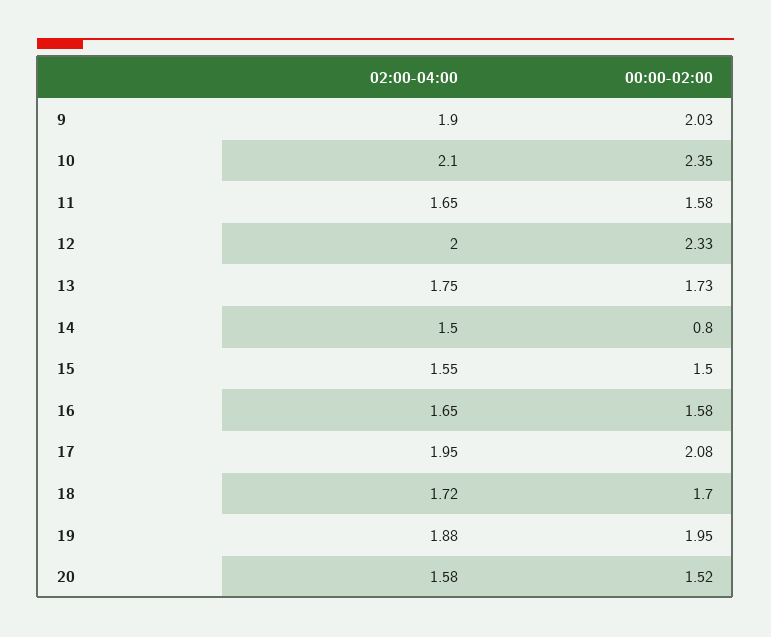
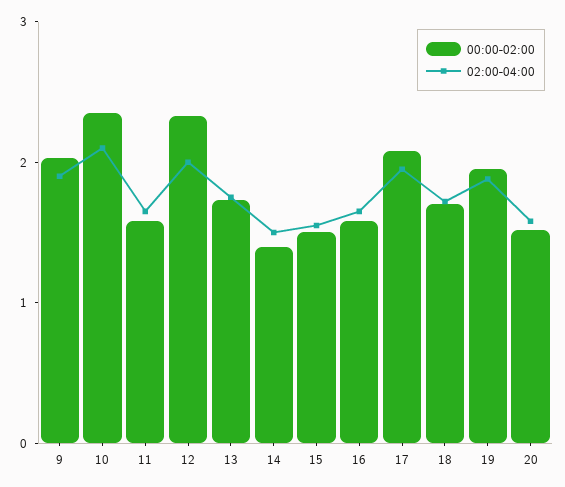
00:00-02:00, 14: 0.8 -> 1.4

